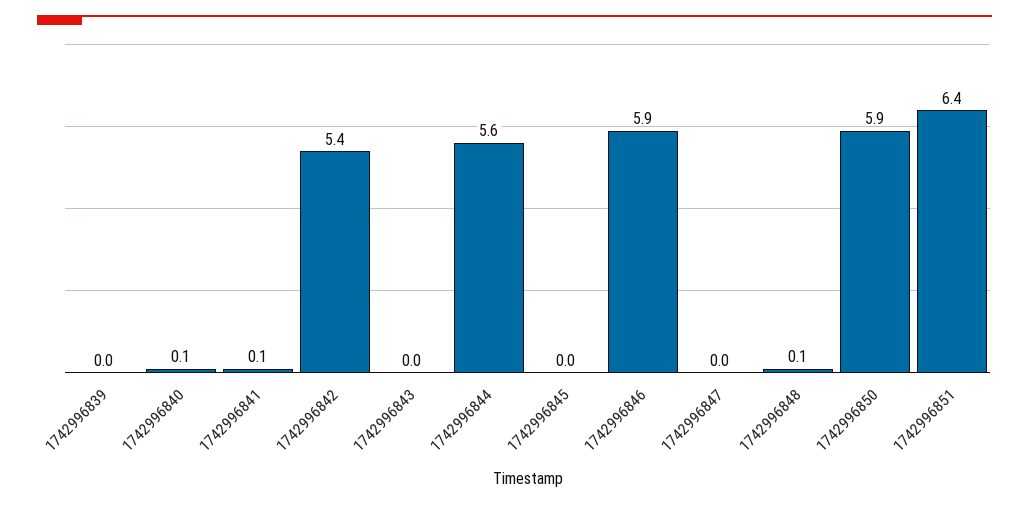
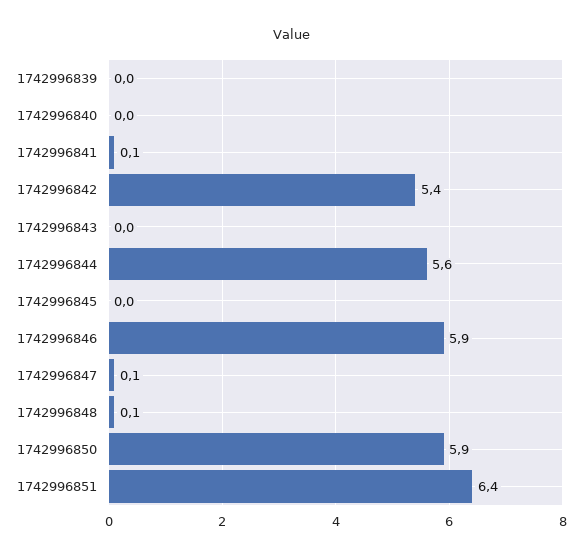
1742996840: 0.1 -> 0
1742996847: 0 -> 0.1

